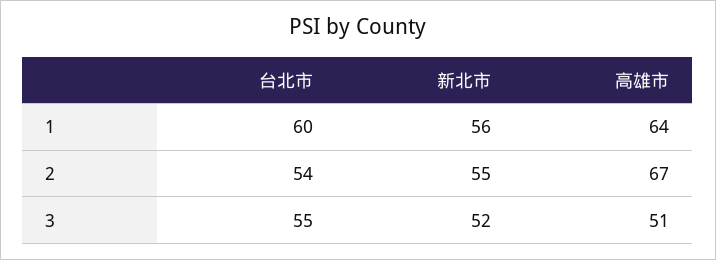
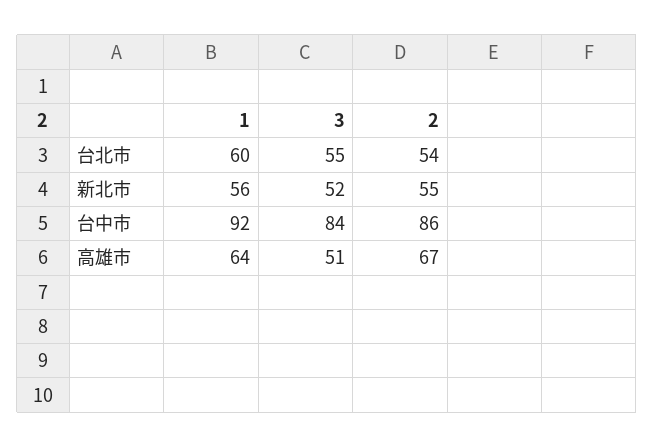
台中市, 1: none -> 92
台中市, 3: none -> 84
台中市, 2: none -> 86

